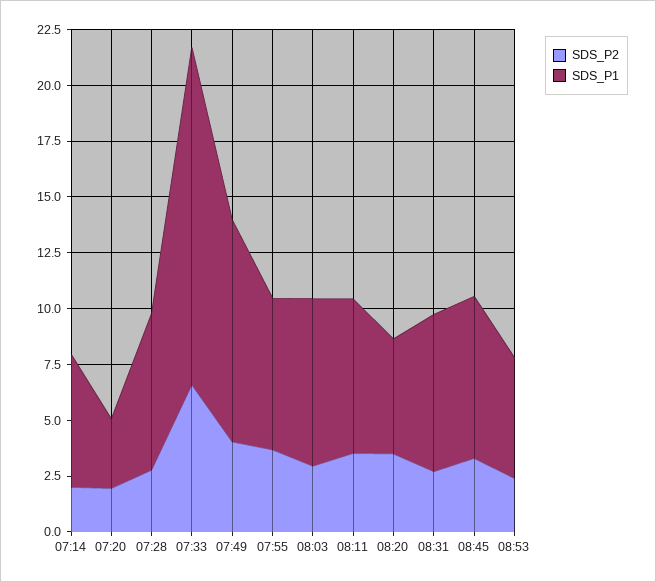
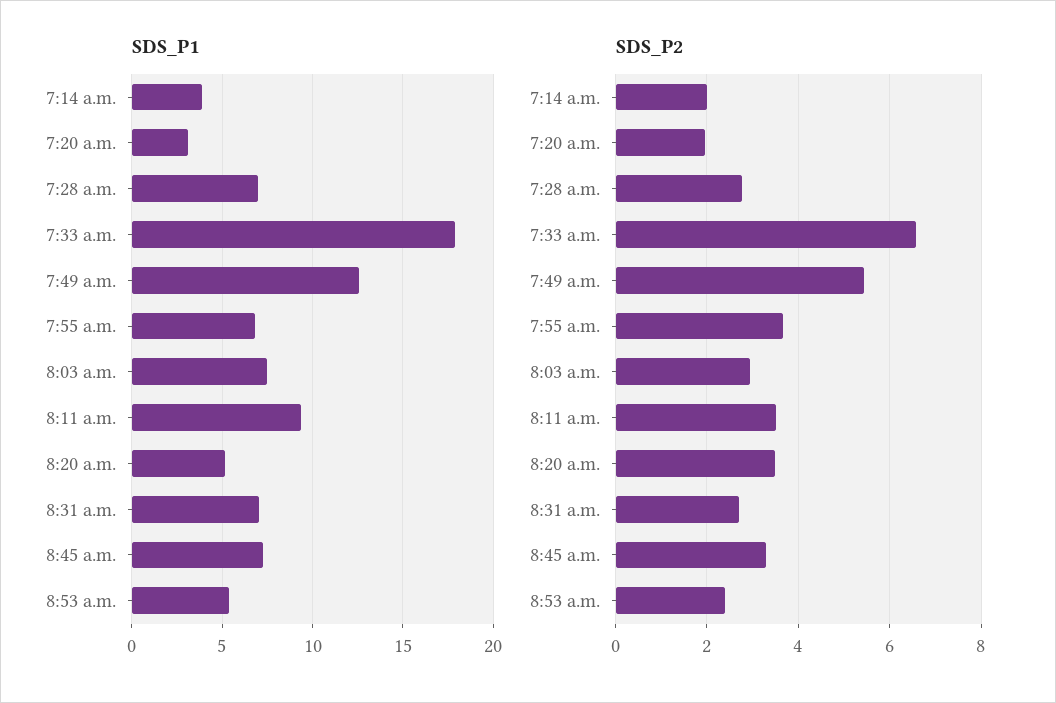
SDS_P1, 07:14: 6 -> 4
SDS_P1, 07:33: 15 -> 18
SDS_P2, 07:49: 4 -> 5.4
SDS_P1, 07:49: 10 -> 12.5
SDS_P1, 08:11: 7 -> 9.5

